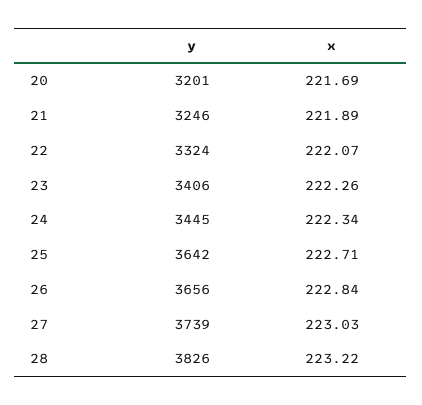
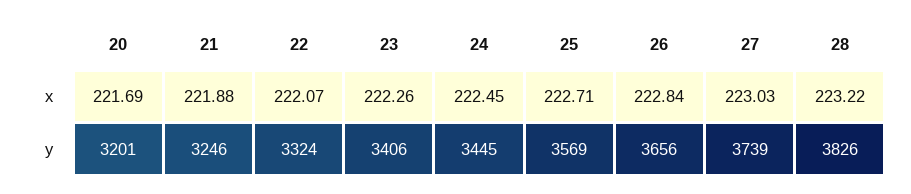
x, 21: 221.89 -> 221.88
x, 24: 222.34 -> 222.45
y, 25: 3642 -> 3569

